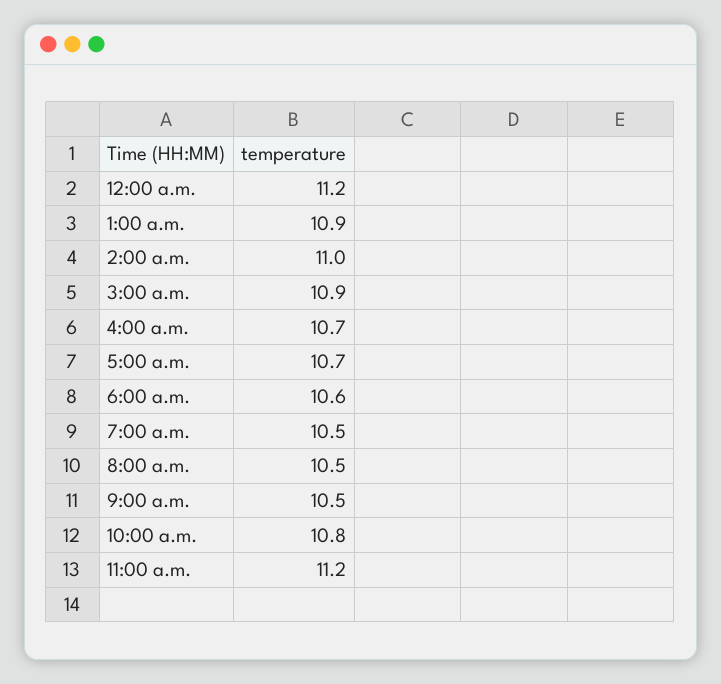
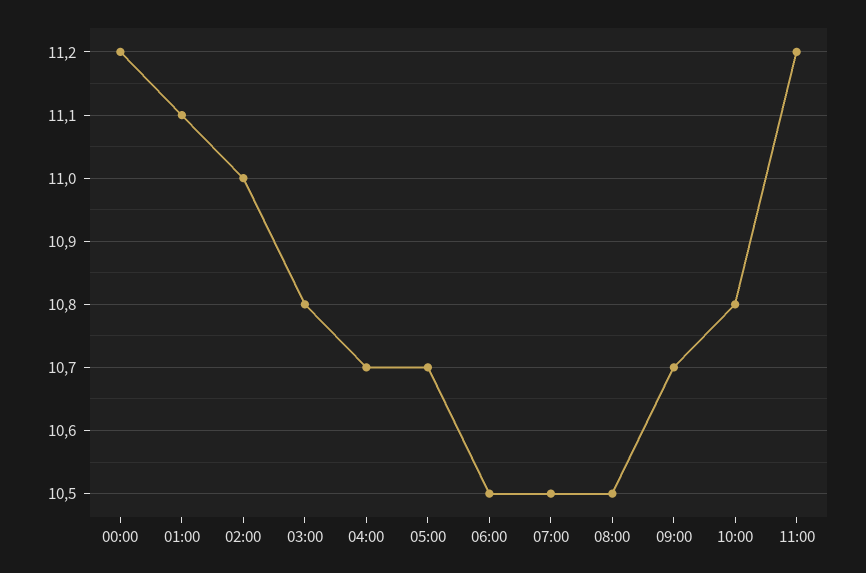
1:00 a.m.: 10.9 -> 11.1
3:00 a.m.: 10.9 -> 10.8
6:00 a.m.: 10.6 -> 10.5
9:00 a.m.: 10.5 -> 10.7

